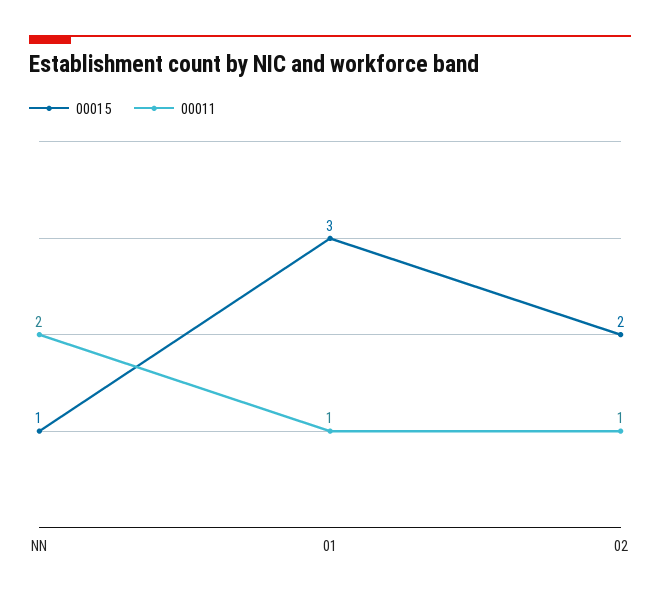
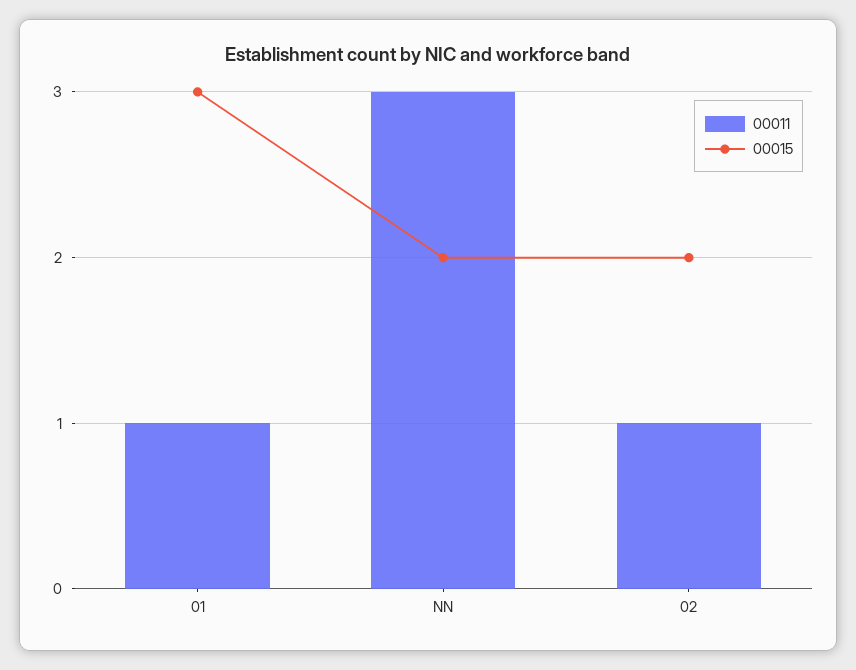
00015, NN: 1 -> 2
00011, NN: 2 -> 3

